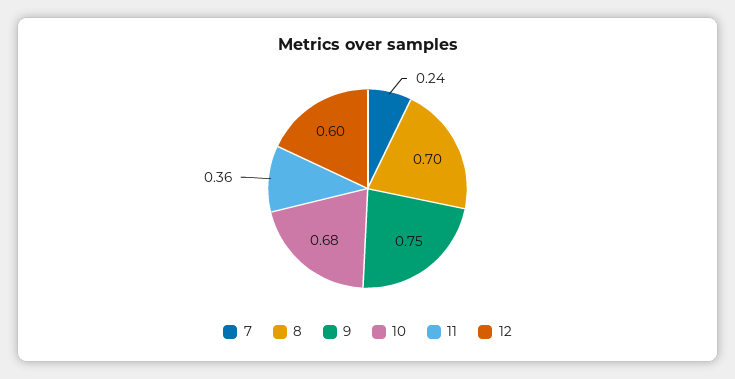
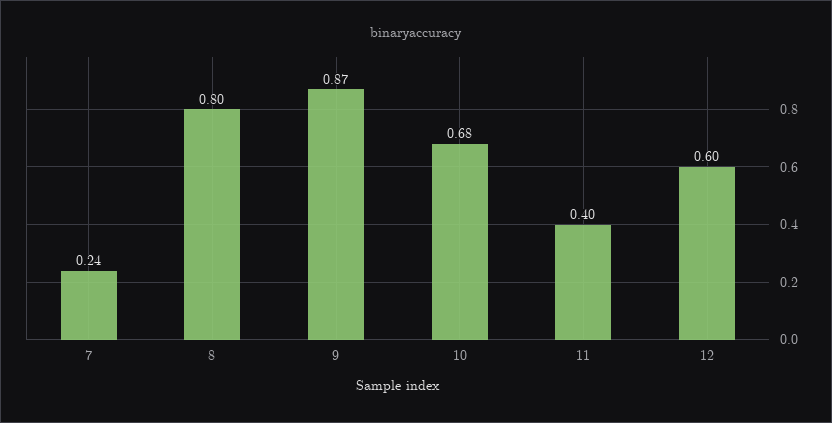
8: 0.7 -> 0.8
9: 0.75 -> 0.87
11: 0.36 -> 0.4

